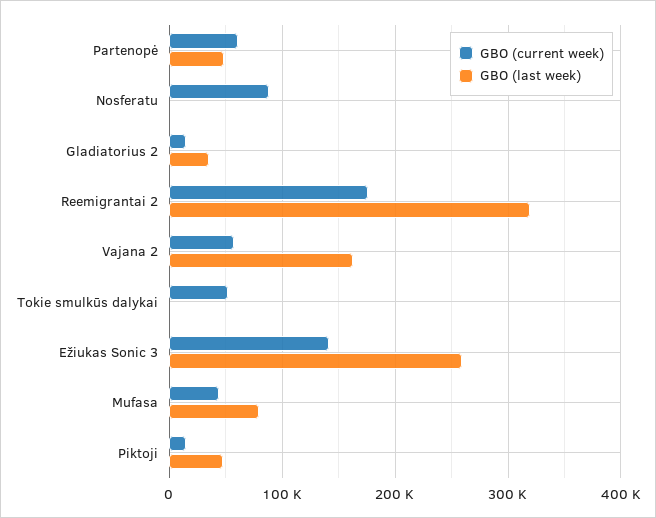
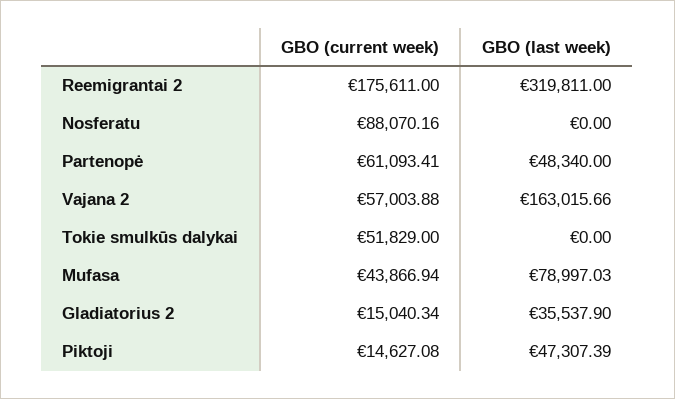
GBO (current week), Ežiukas Sonic 3: 140000 -> none
GBO (last week), Ežiukas Sonic 3: 260000 -> none

